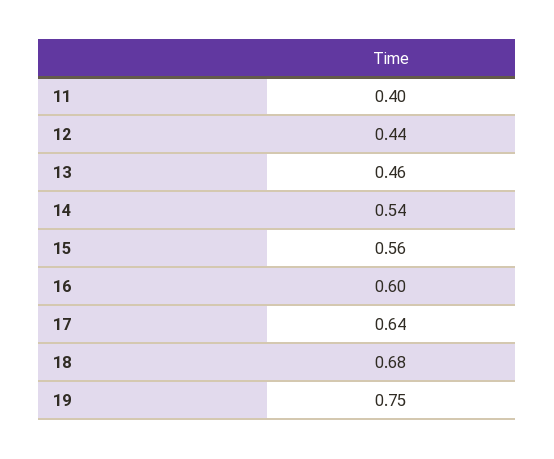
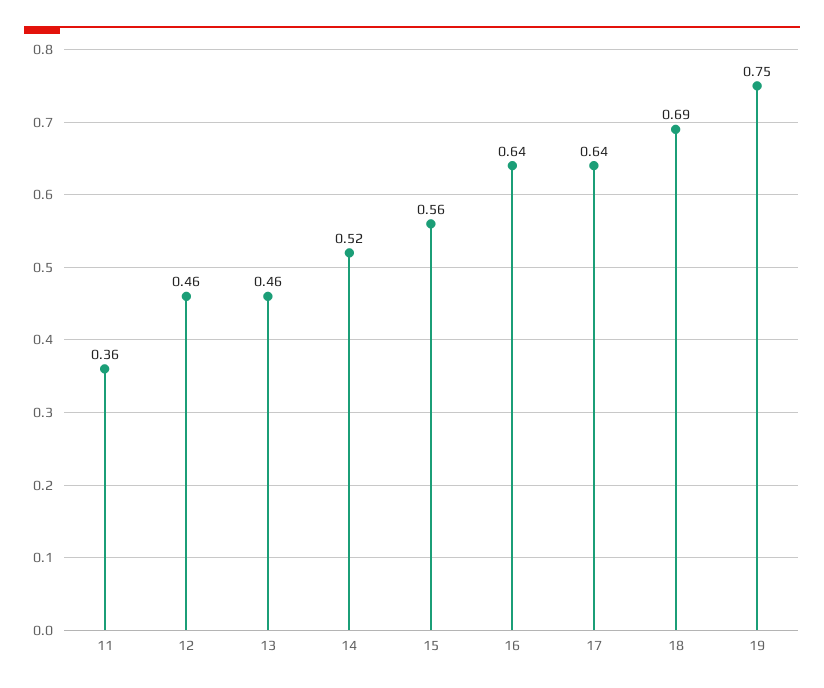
11: 0.4 -> 0.36
12: 0.44 -> 0.46
14: 0.54 -> 0.52
16: 0.6 -> 0.64
18: 0.68 -> 0.69

